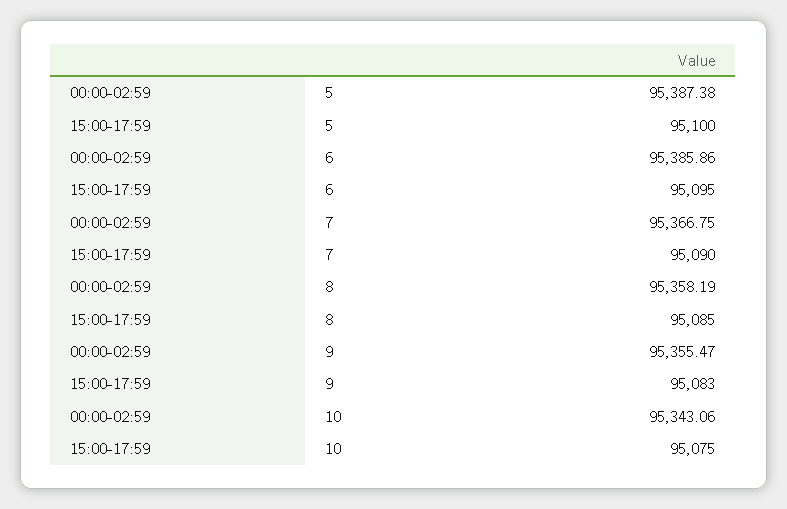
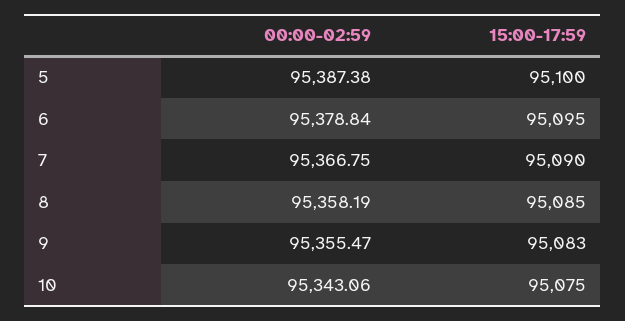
00:00-02:59, 6: 95385.86 -> 95378.84

